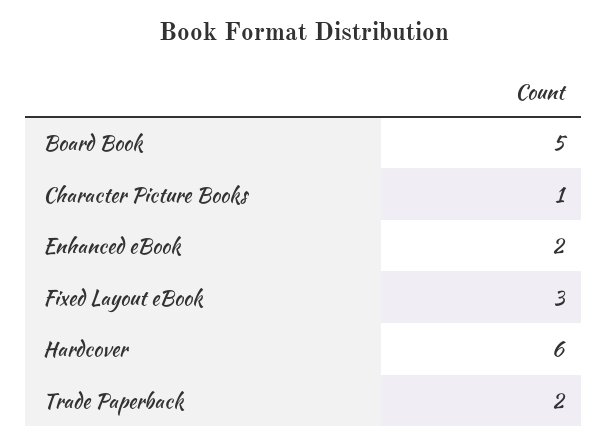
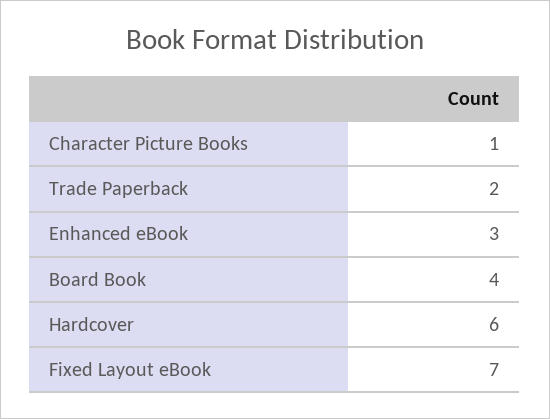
Board Book: 5 -> 4
Enhanced eBook: 2 -> 3
Fixed Layout eBook: 3 -> 7

